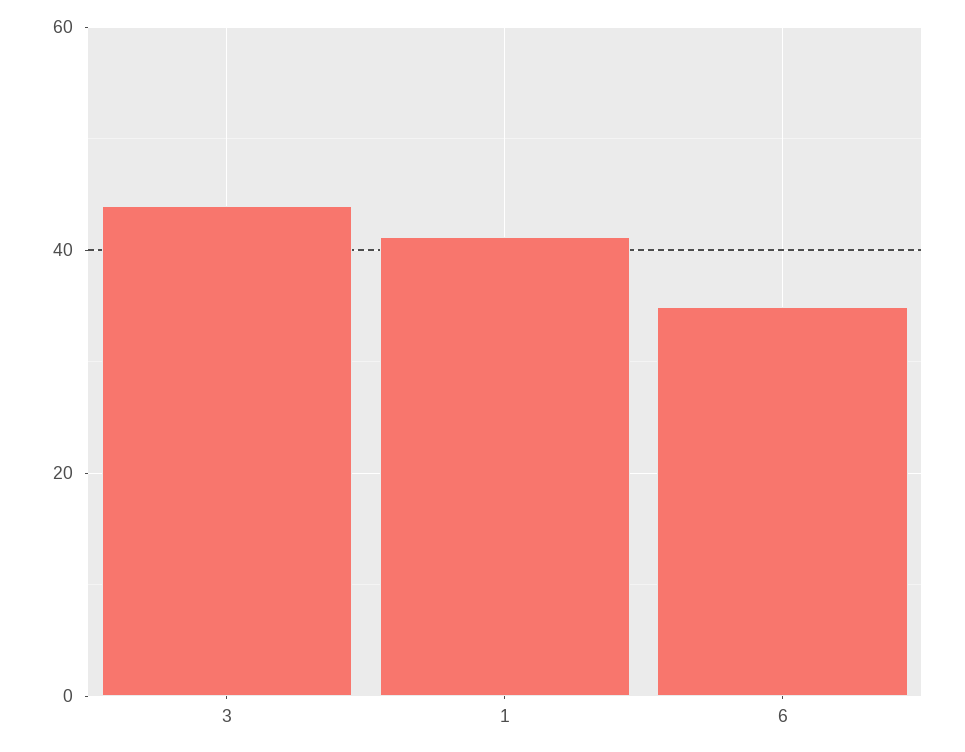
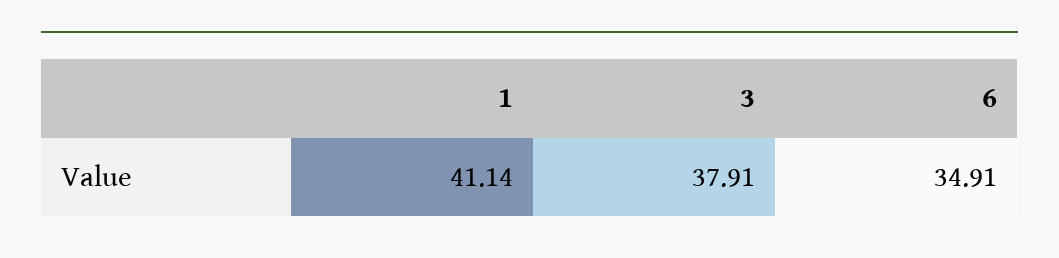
3: 44 -> 37.91

